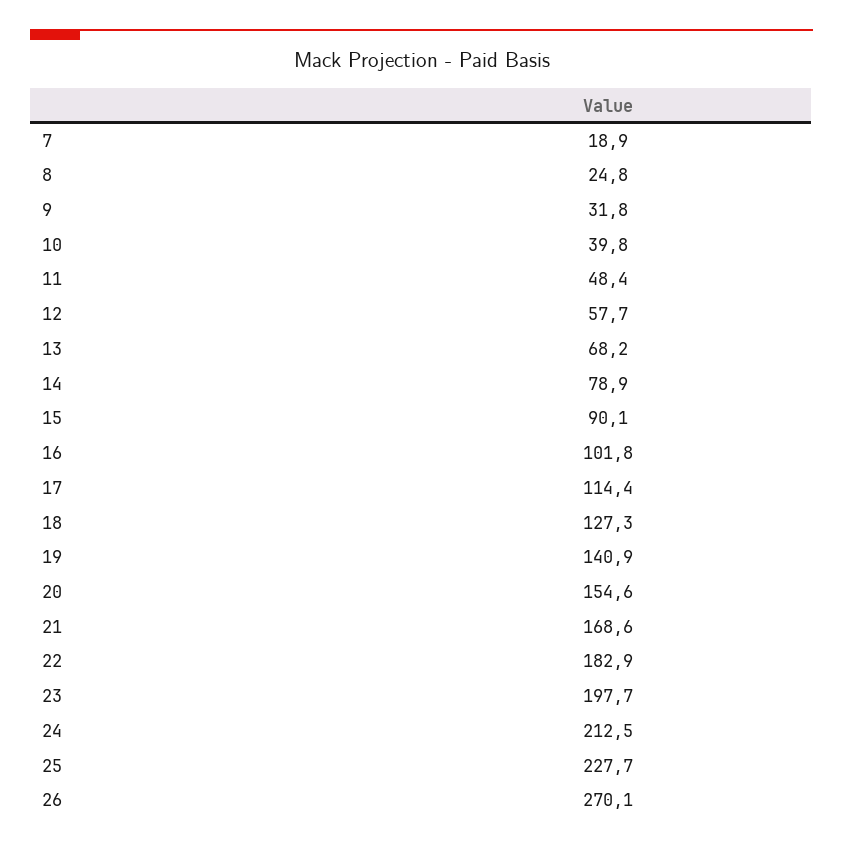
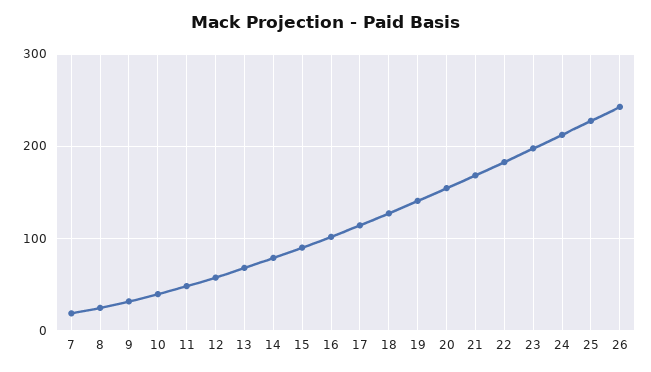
26: 270.1 -> 240

